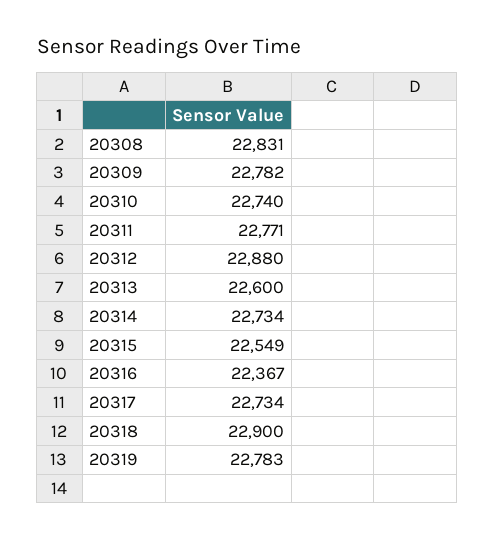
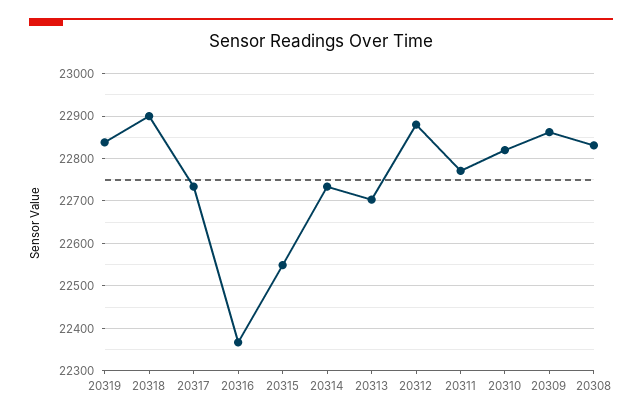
20309: 22782 -> 22860
20310: 22740 -> 22820
20313: 22600 -> 22700
20319: 22783 -> 22840

